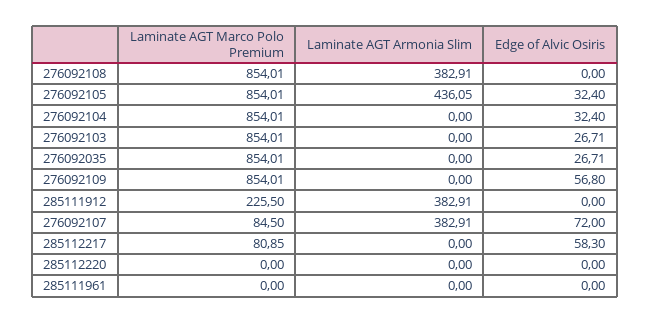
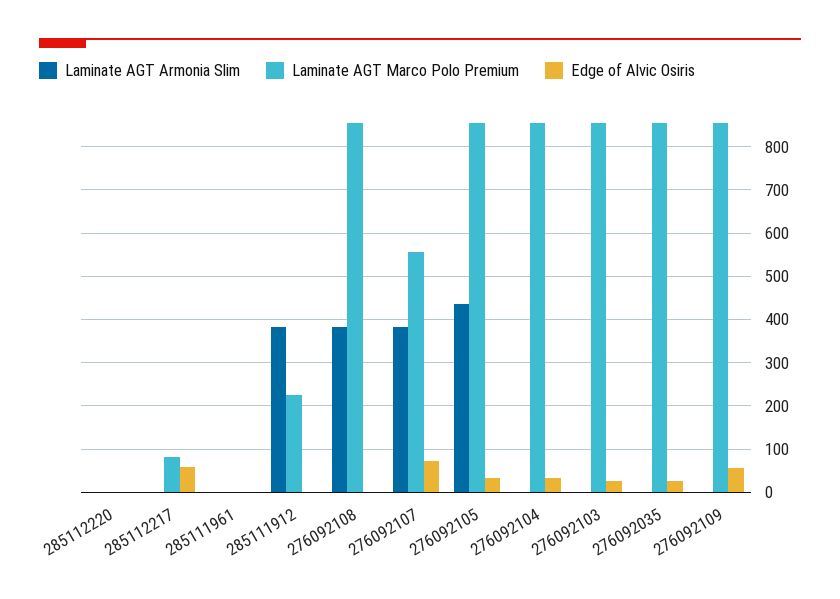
Laminate AGT Marco Polo Premium, 276092107: 84.5 -> 560

